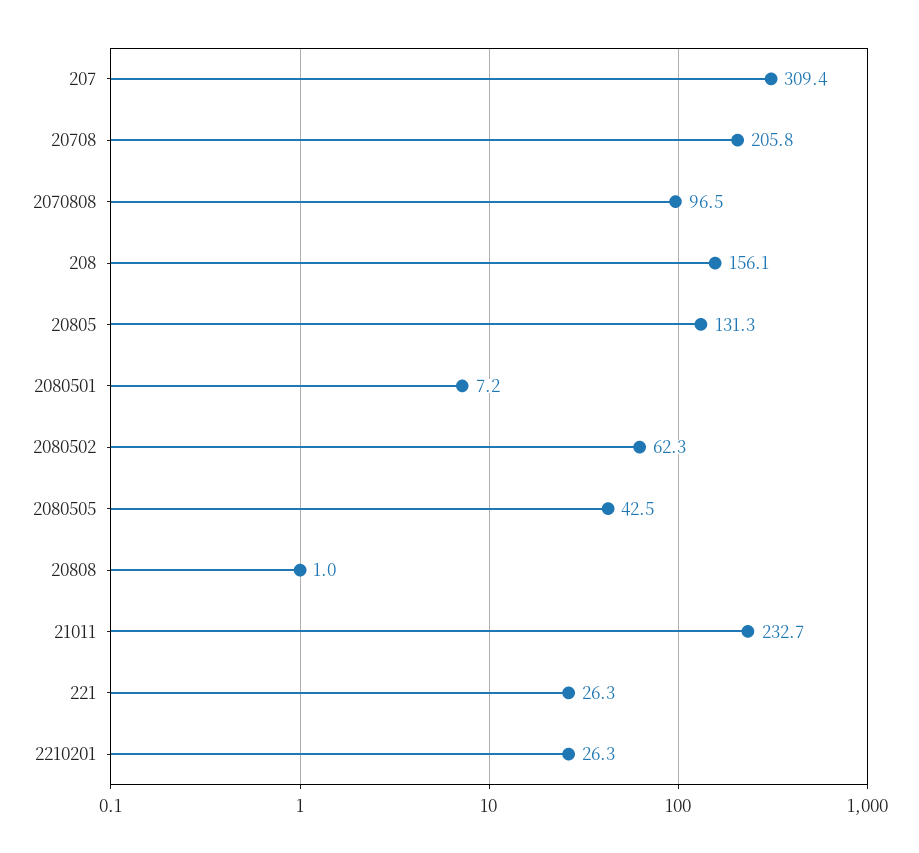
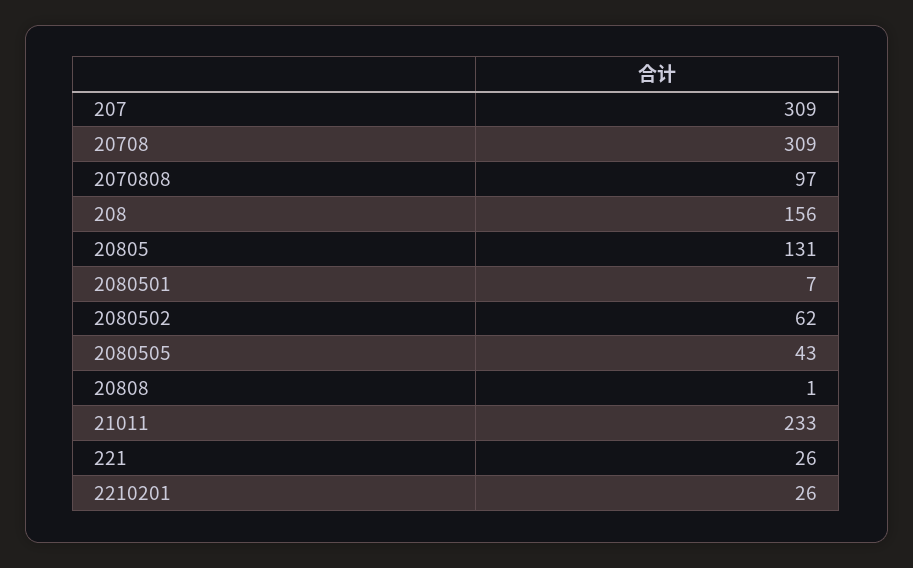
20708: 205.8 -> 309

